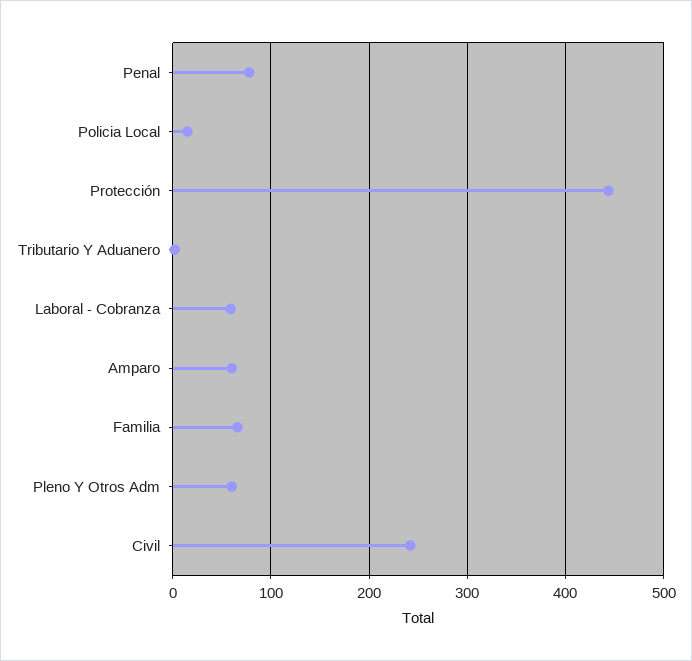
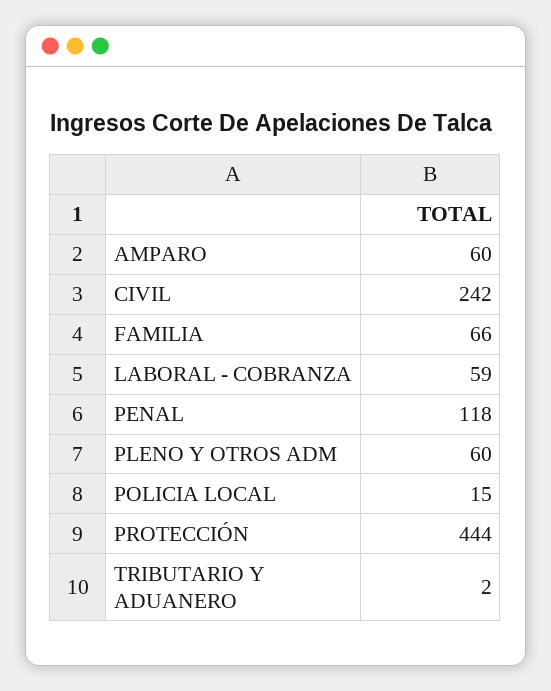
Penal: 80 -> 118

